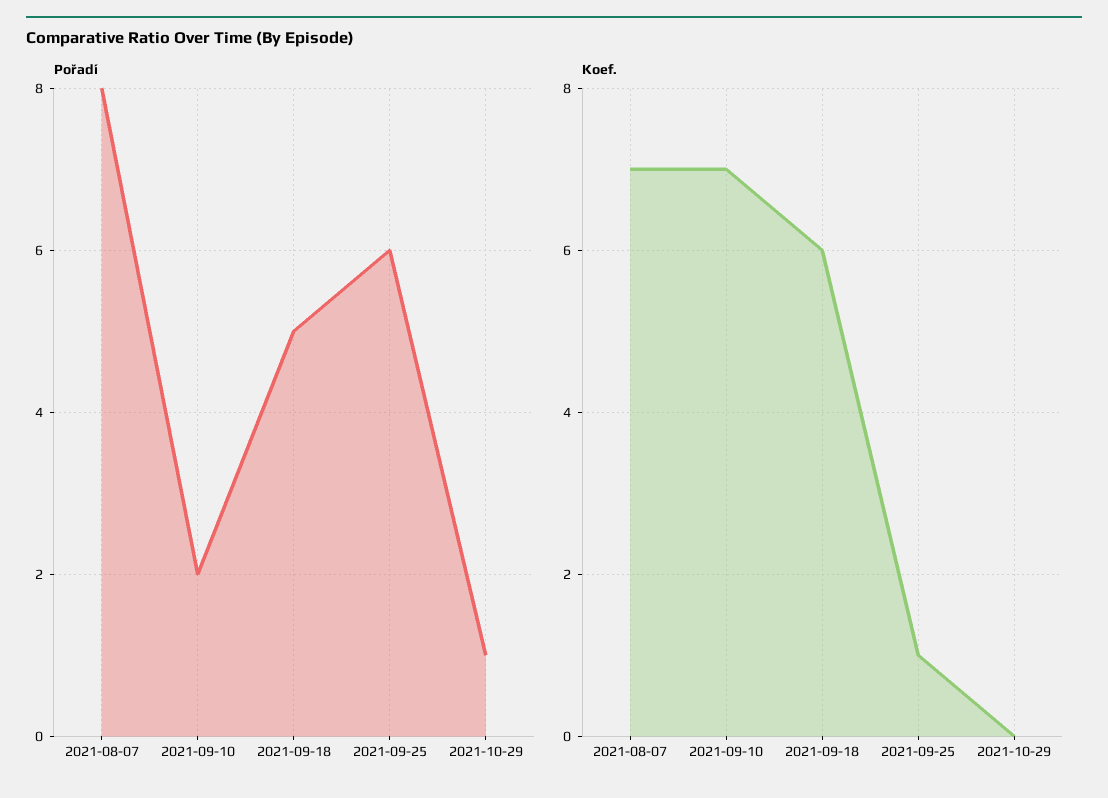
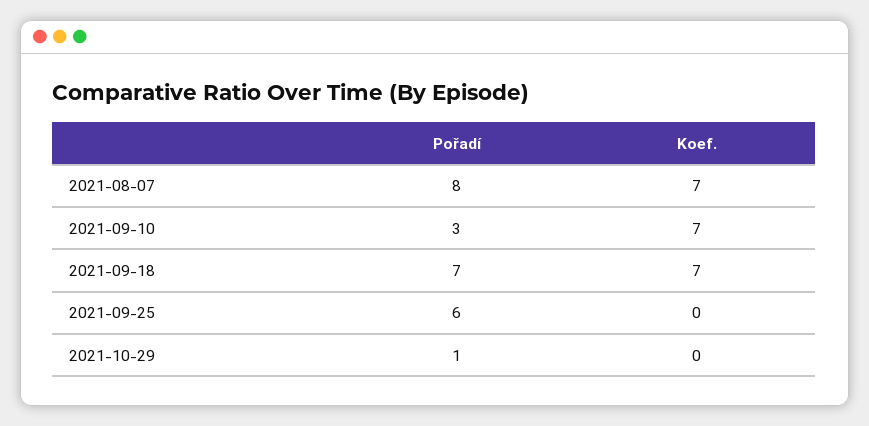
Pořadí, 2021-09-10: 2 -> 3
Pořadí, 2021-09-18: 5 -> 7
Koef., 2021-09-18: 6 -> 7
Koef., 2021-09-25: 1 -> 0

